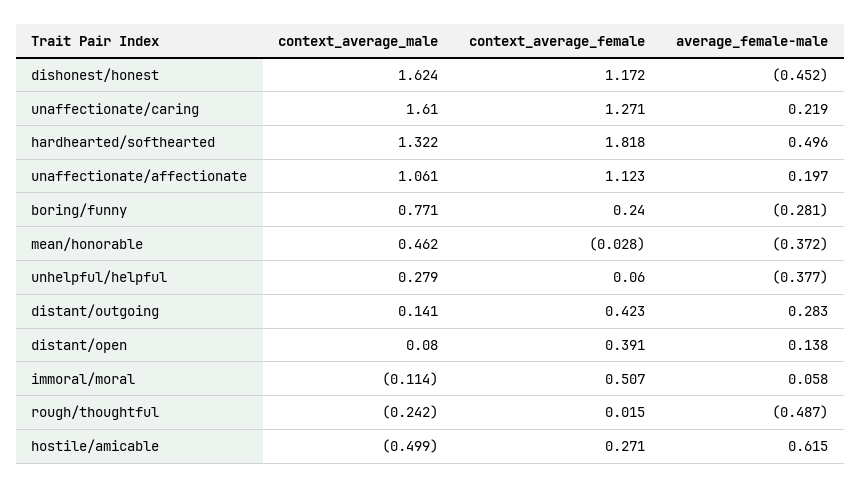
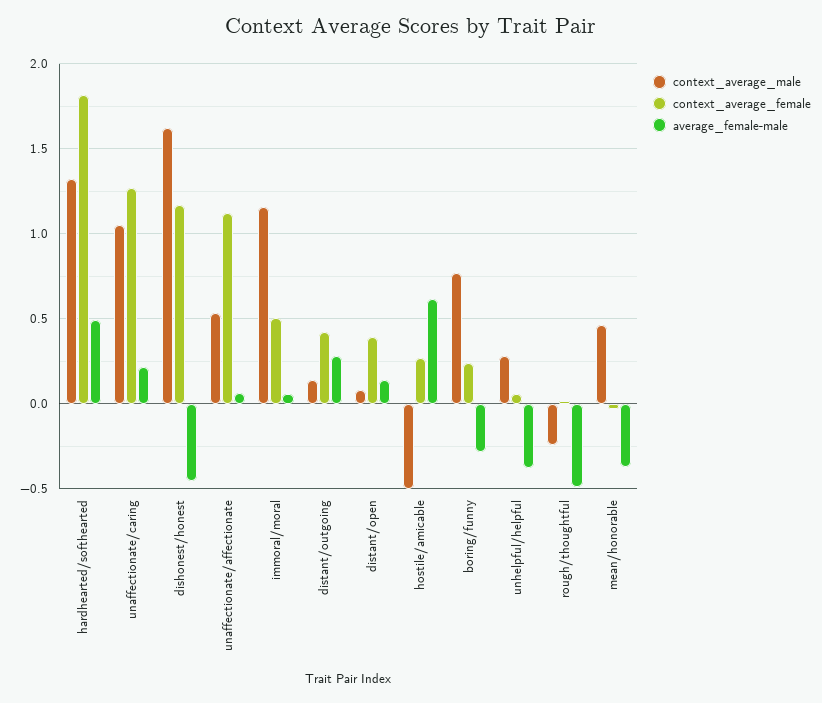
context_average_male, unaffectionate/caring: 1.61 -> 1.05
context_average_male, unaffectionate/affectionate: 1.061 -> 0.55
average_female-male, unaffectionate/affectionate: 0.197 -> 0.05
context_average_male, immoral/moral: -0.114 -> 1.15

